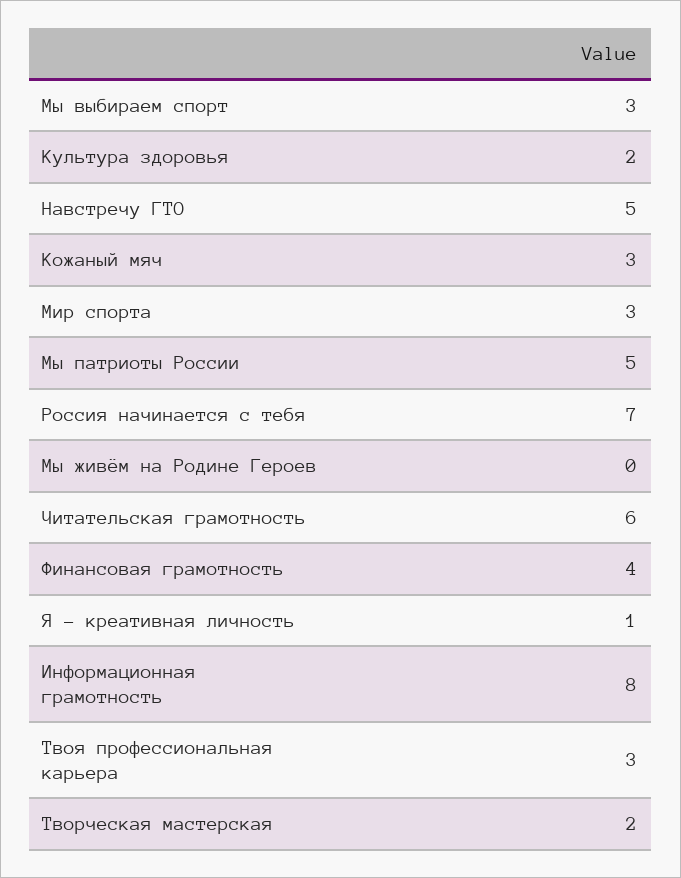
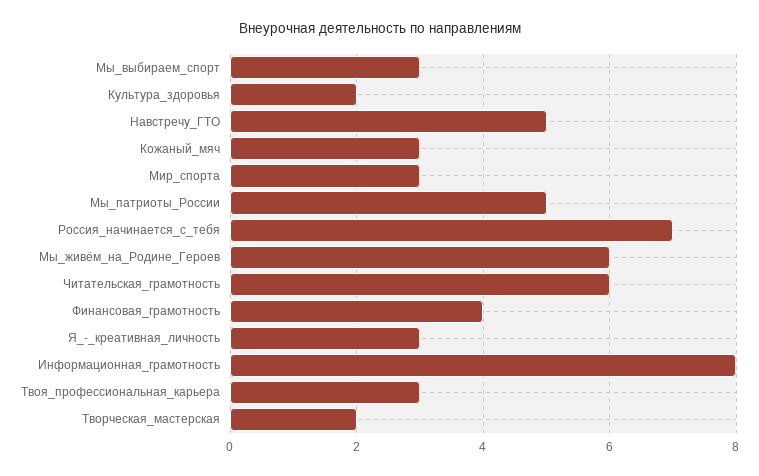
Мы живём на Родине Героев: 0 -> 6
Я - креативная личность: 1 -> 3

